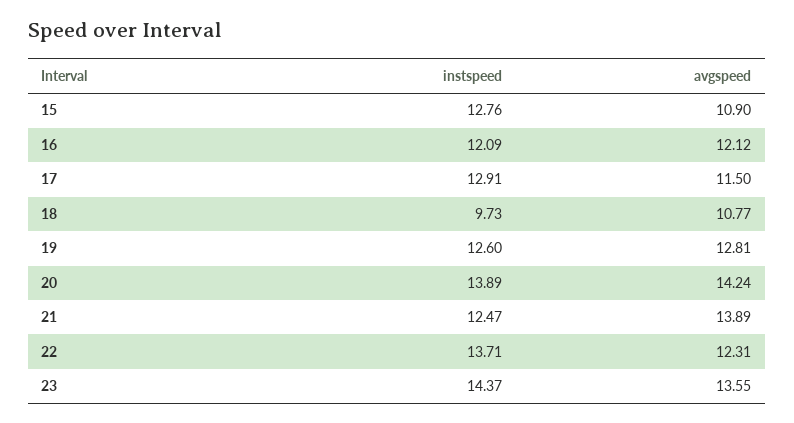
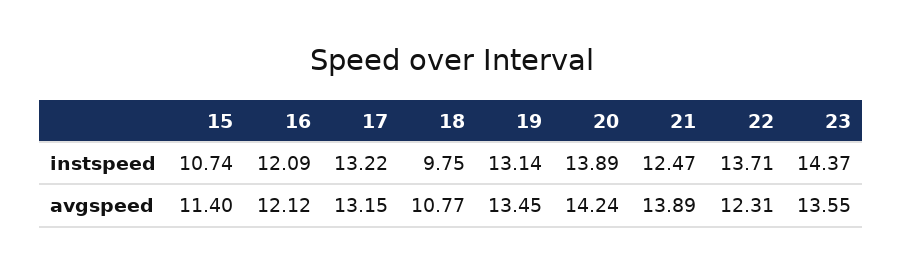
instspeed, 15: 12.76 -> 10.74
avgspeed, 15: 10.9 -> 11.4
instspeed, 17: 12.91 -> 13.22
avgspeed, 17: 11.5 -> 13.15
instspeed, 18: 9.73 -> 9.75
instspeed, 19: 12.6 -> 13.14
avgspeed, 19: 12.81 -> 13.45

